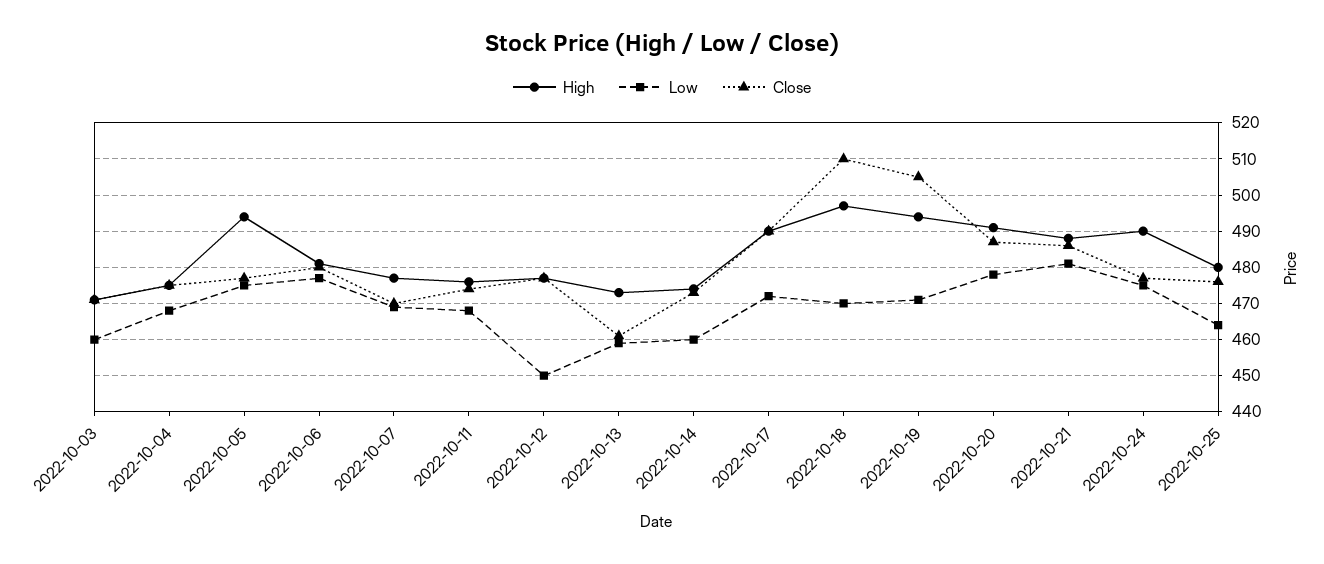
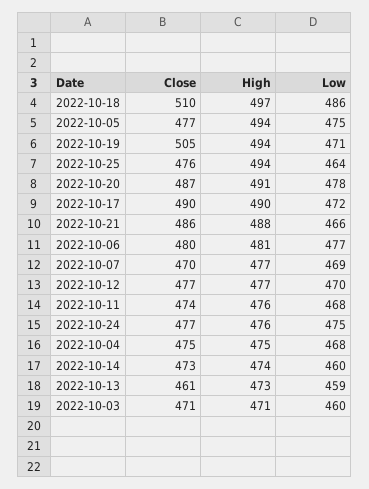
Low, 2022-10-12: 450 -> 470
Low, 2022-10-18: 470 -> 486
Low, 2022-10-21: 480 -> 466
High, 2022-10-24: 490 -> 476
High, 2022-10-25: 480 -> 494

